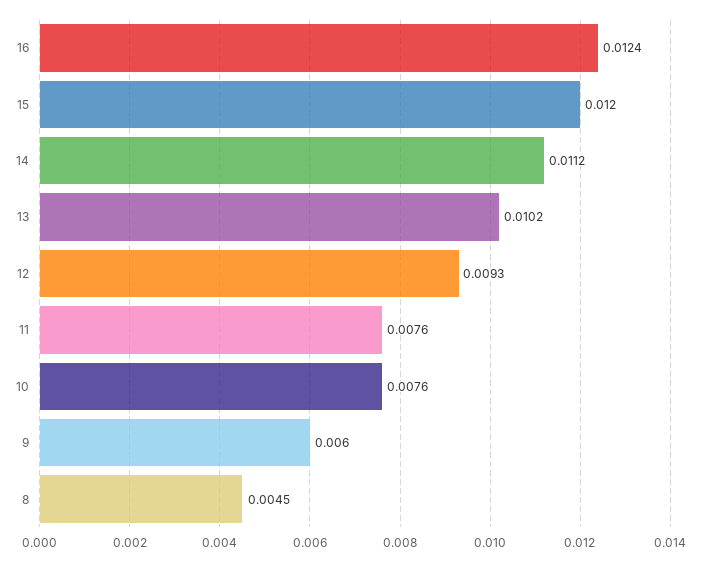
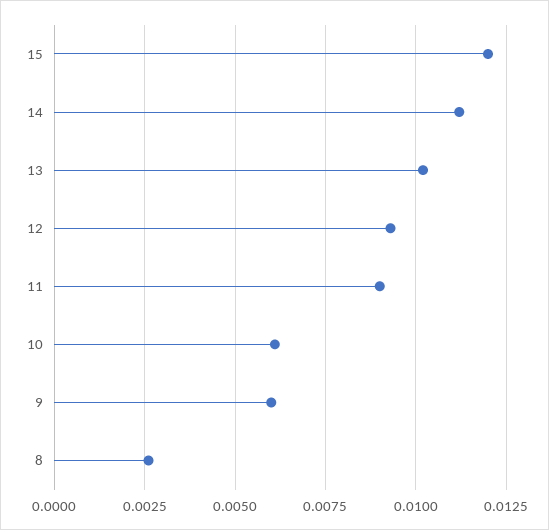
16: 0.0124 -> none
11: 0.0076 -> 0.009
10: 0.0076 -> 0.006
8: 0.0045 -> 0.0025

